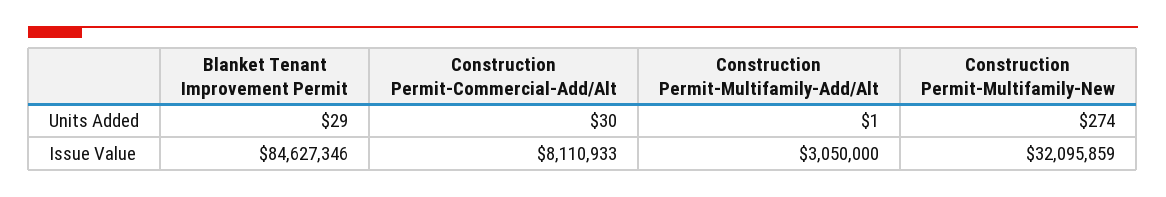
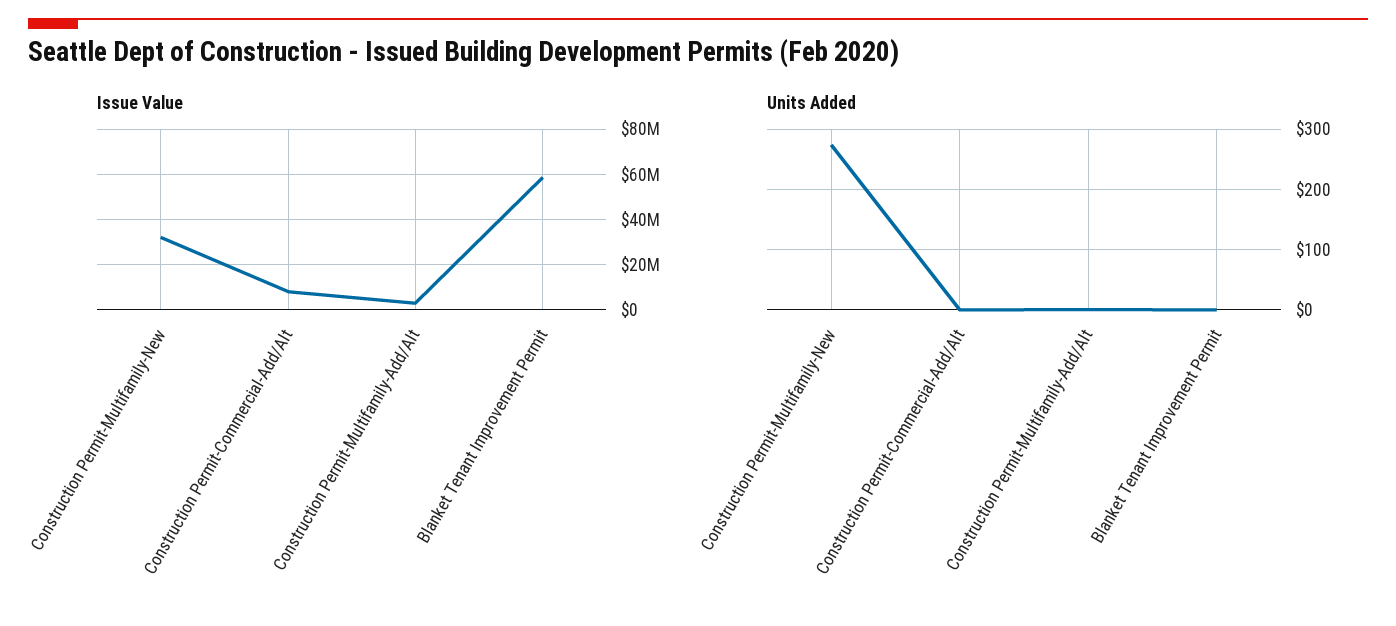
Units Added, Blanket Tenant Improvement Permit: 29 -> 0
Units Added, Construction Permit-Commercial-Add/Alt: 30 -> 0
Issue Value, Blanket Tenant Improvement Permit: 84627346 -> 60000000

